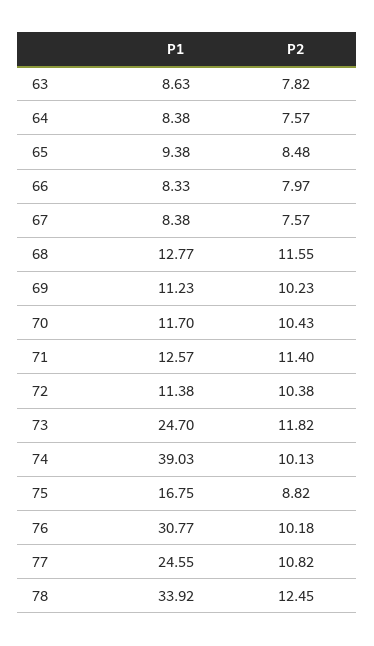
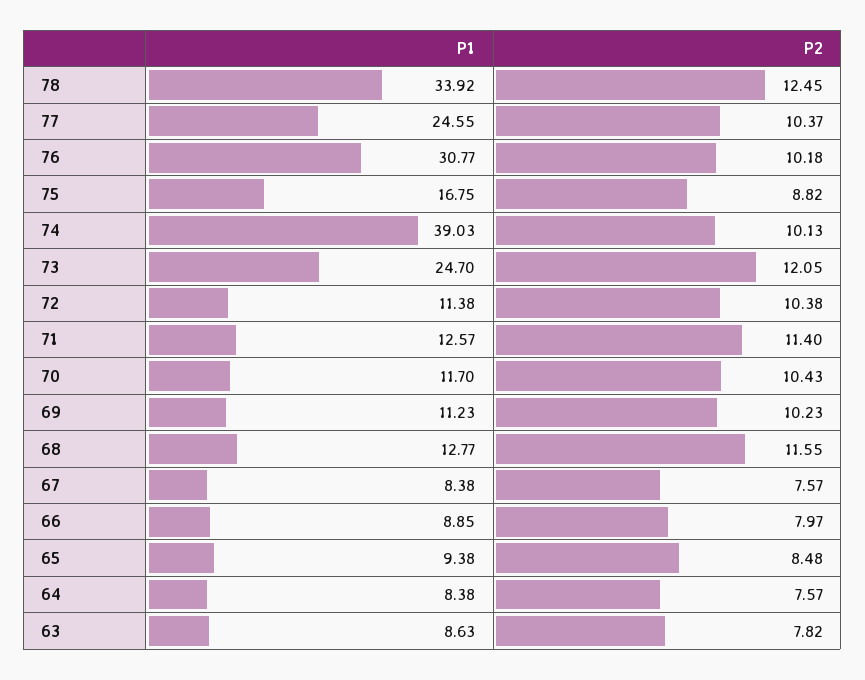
P1, 66: 8.33 -> 8.85
P2, 73: 11.82 -> 12.05
P2, 77: 10.82 -> 10.37

